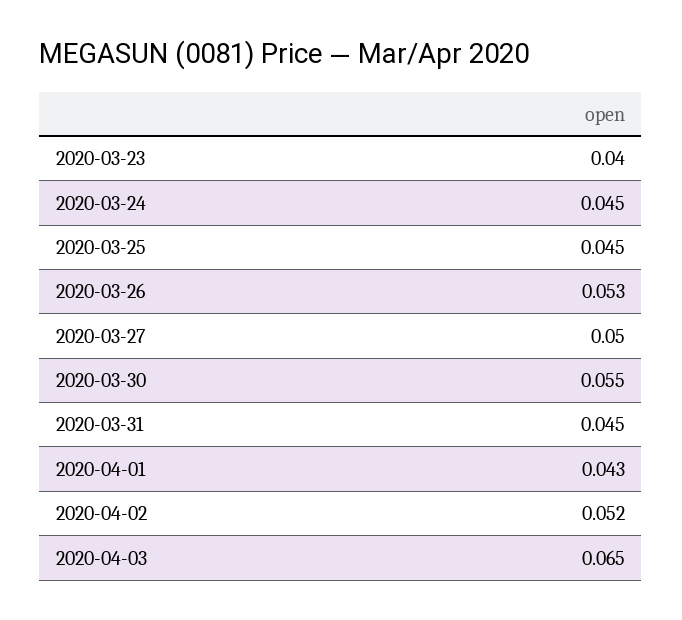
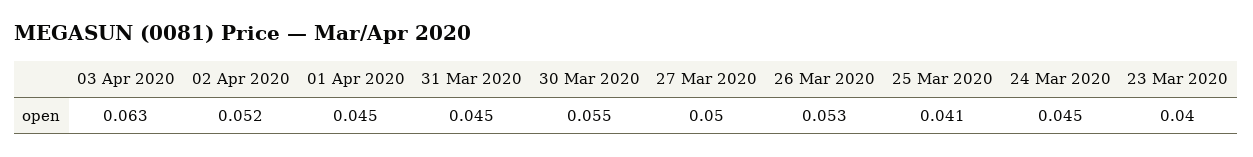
2020-03-25: 0.045 -> 0.041
2020-04-01: 0.043 -> 0.045
2020-04-03: 0.065 -> 0.063

